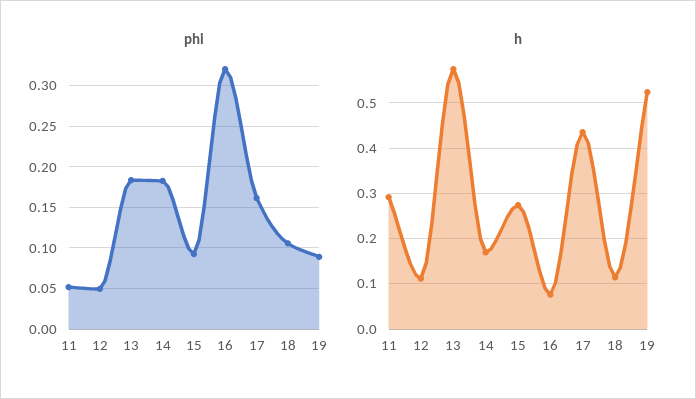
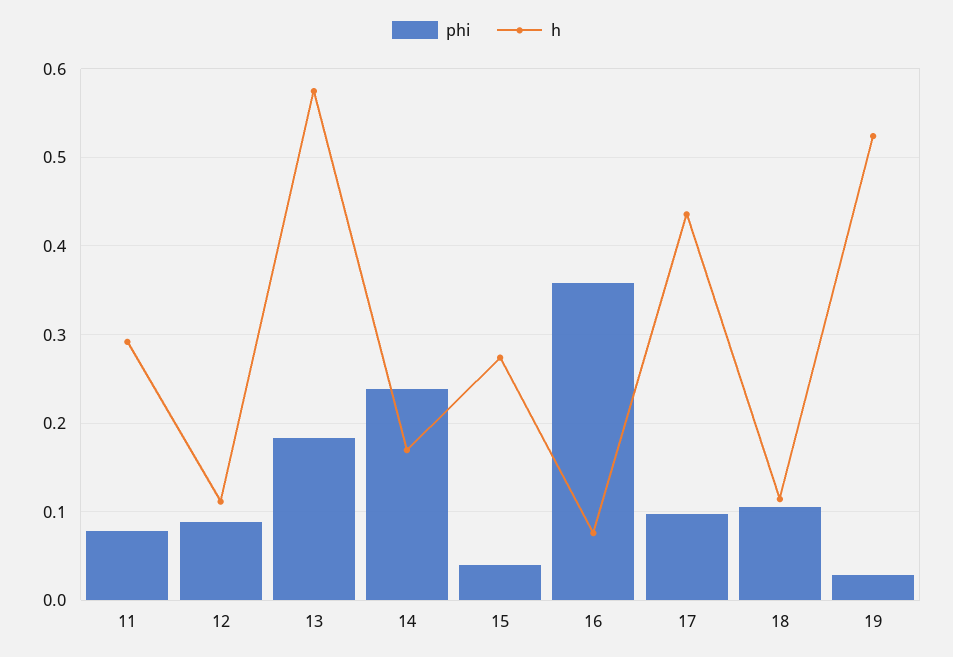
phi, 11: 0.05 -> 0.08
phi, 12: 0.05 -> 0.09
phi, 14: 0.18 -> 0.24
phi, 15: 0.09 -> 0.04
phi, 16: 0.32 -> 0.36
phi, 17: 0.16 -> 0.1
phi, 19: 0.09 -> 0.03

